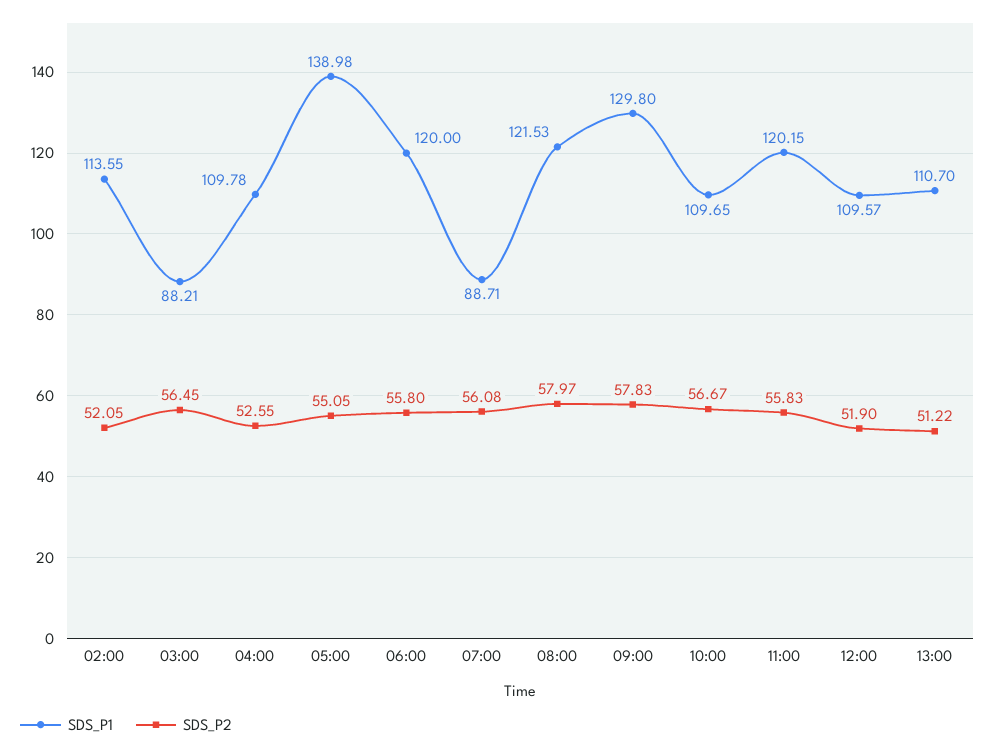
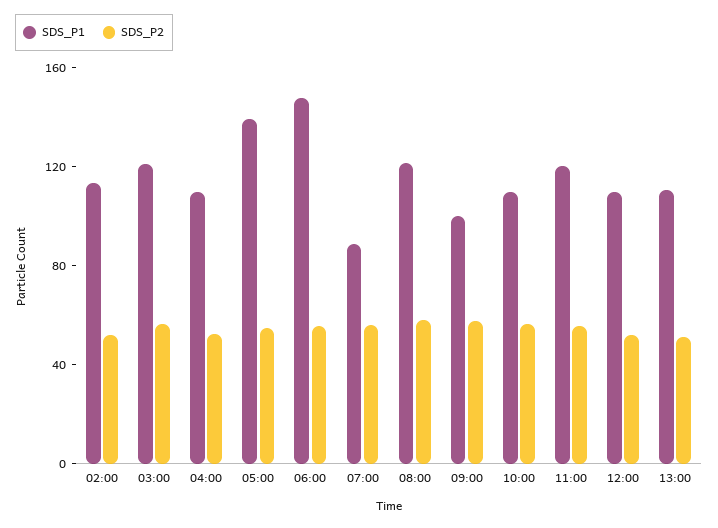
SDS_P1, 03:00: 88.21 -> 120
SDS_P1, 06:00: 120 -> 150
SDS_P1, 09:00: 129.8 -> 100

